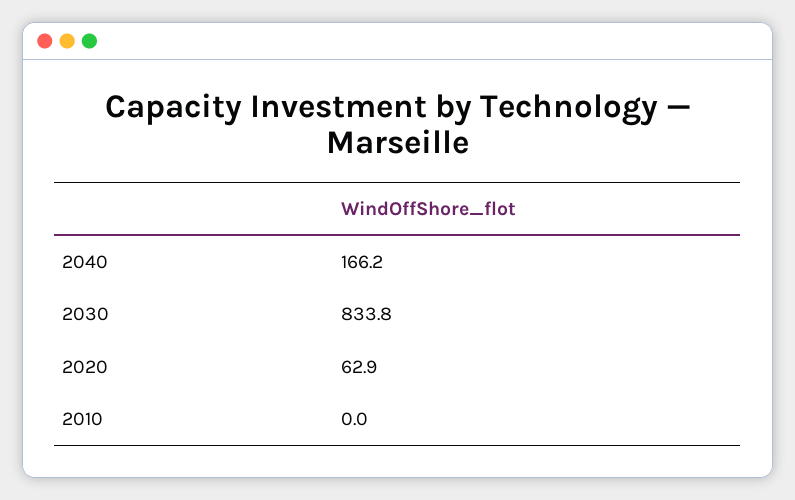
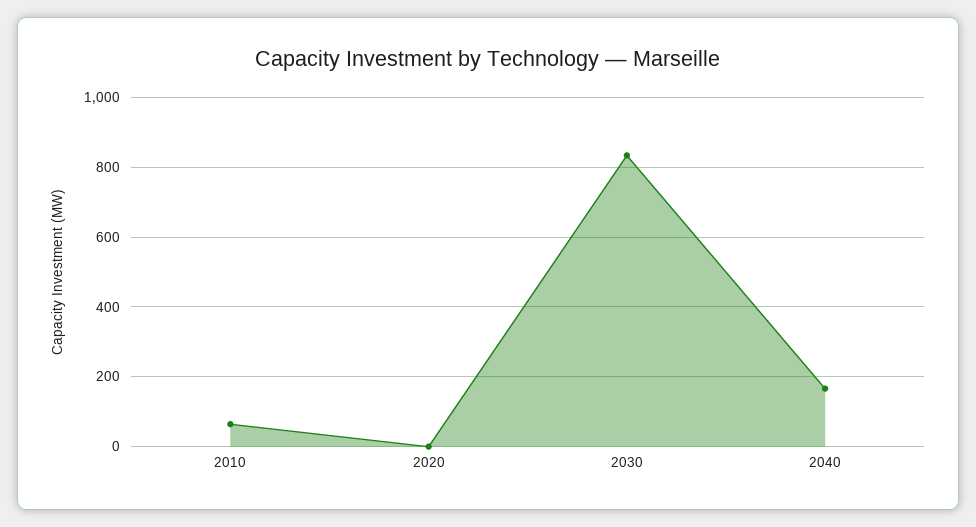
2020: 62.9 -> 0
2010: 0 -> 60

